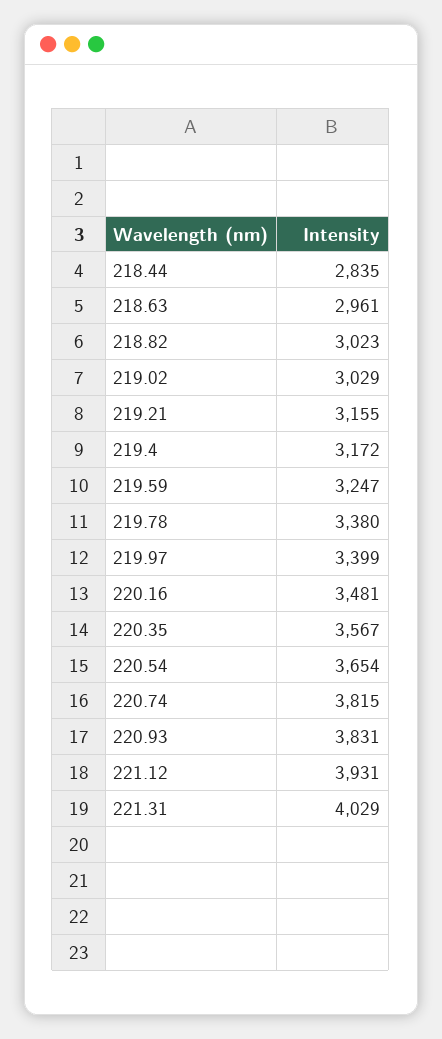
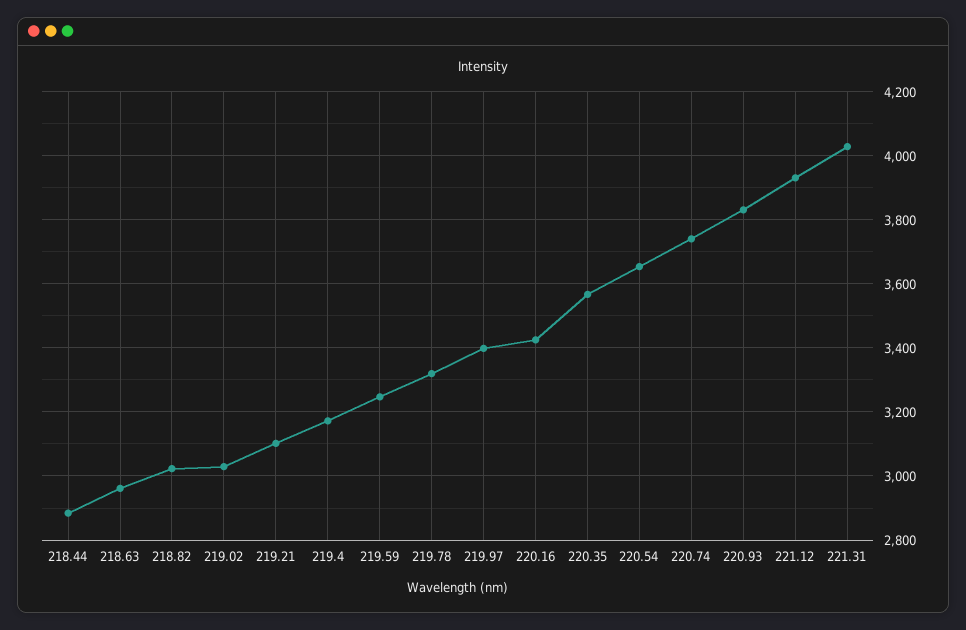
218.44: 2835 -> 2880
219.21: 3155 -> 3100
219.78: 3380 -> 3320
220.16: 3481 -> 3420
220.74: 3815 -> 3740

